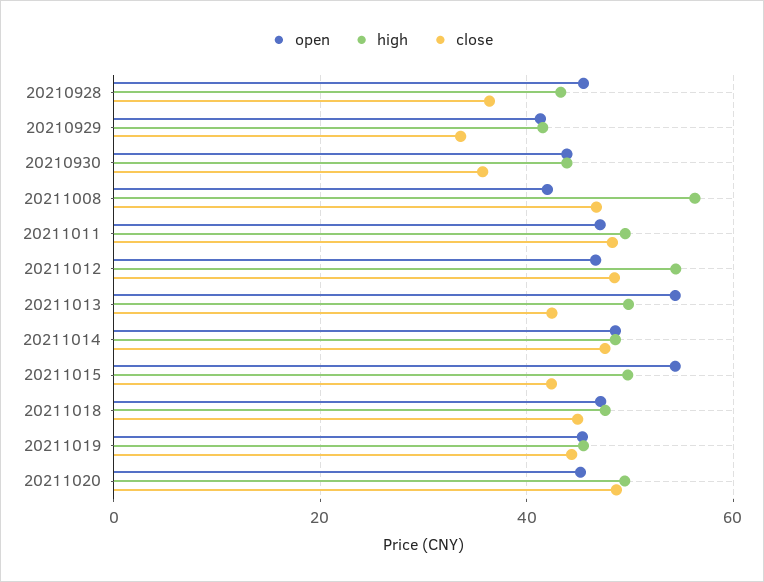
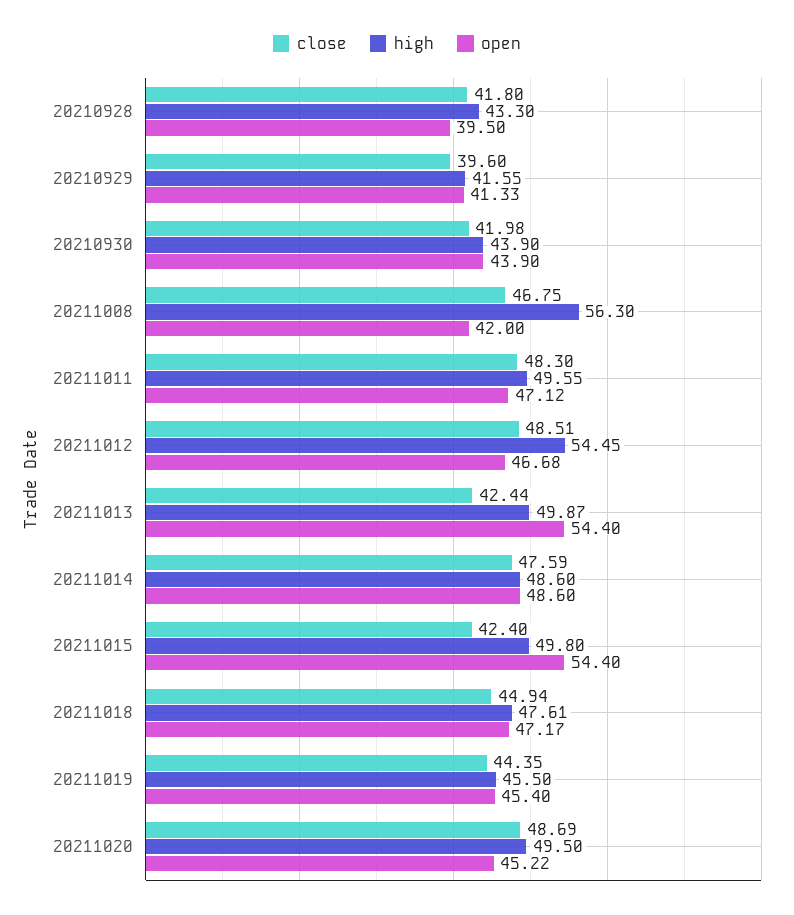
open, 20210928: 46 -> 39.5
close, 20210928: 36 -> 41.8
close, 20210929: 34 -> 39.6
close, 20210930: 36 -> 41.98

